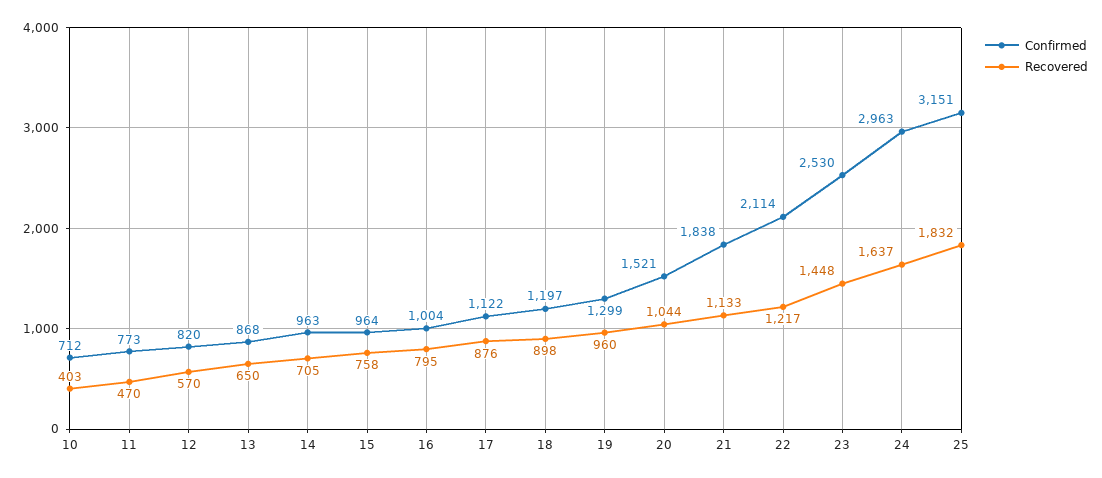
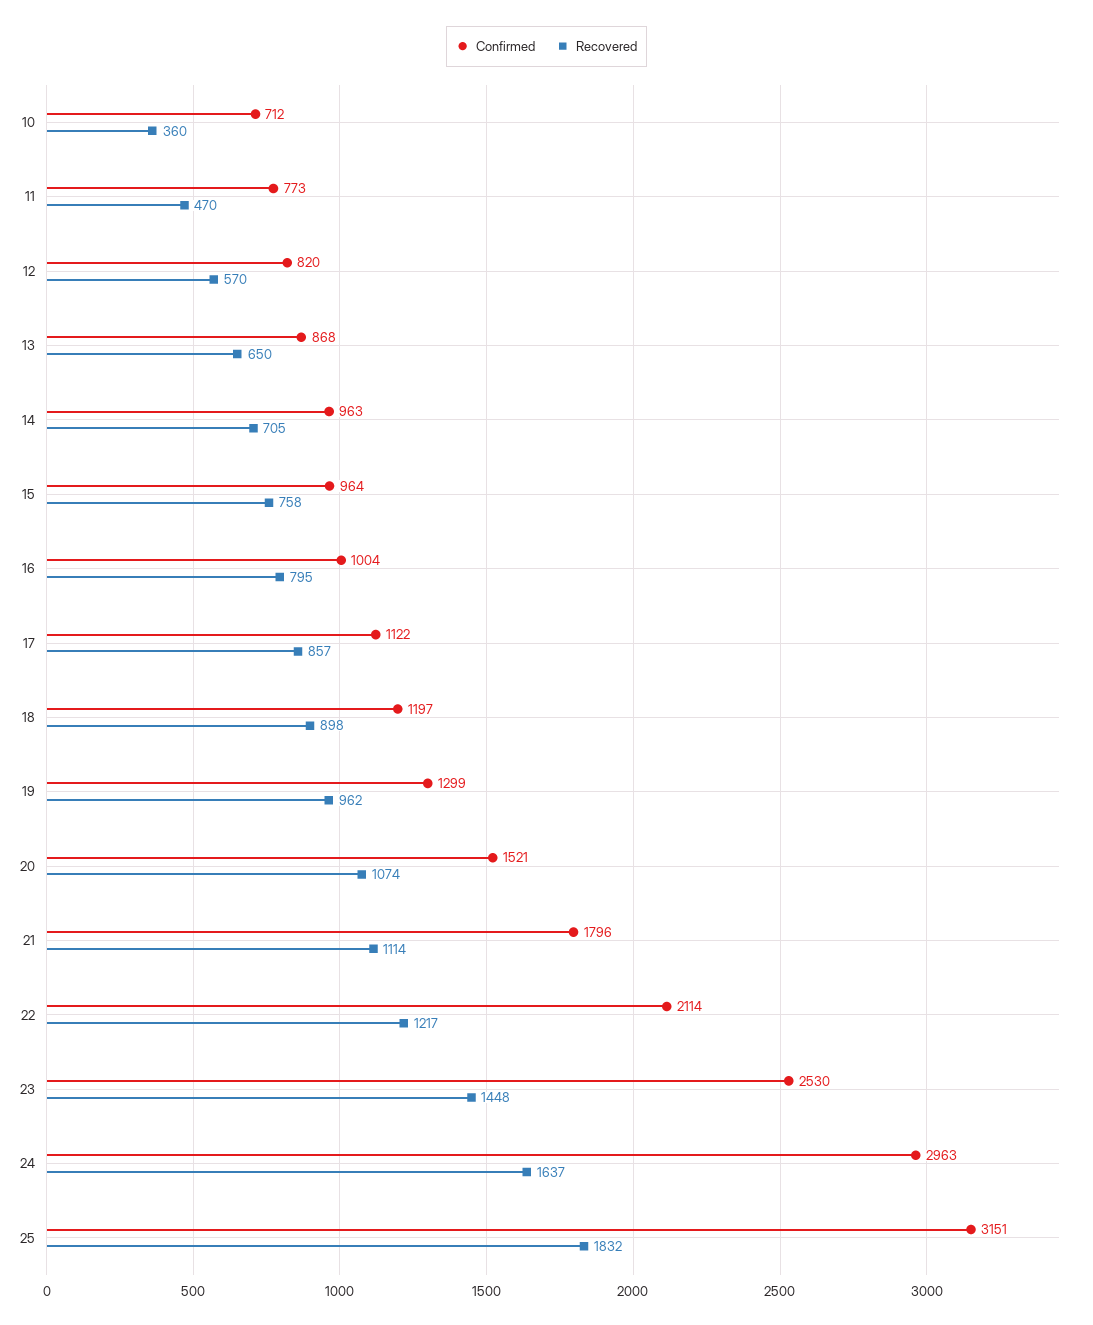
Recovered, 10: 403 -> 360
Recovered, 17: 876 -> 857
Recovered, 19: 960 -> 962
Recovered, 20: 1044 -> 1074
Confirmed, 21: 1838 -> 1796
Recovered, 21: 1133 -> 1114

